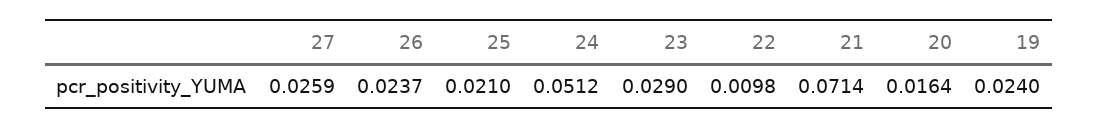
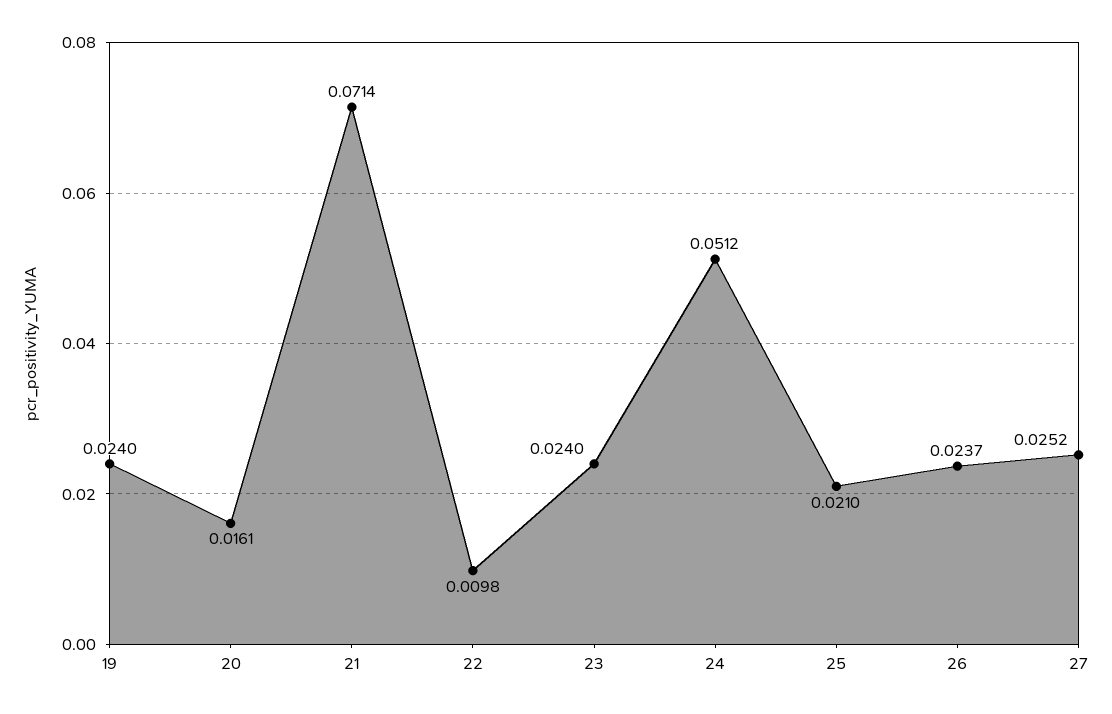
27: 0.0259 -> 0.0252
23: 0.029 -> 0.024
20: 0.0164 -> 0.0161

